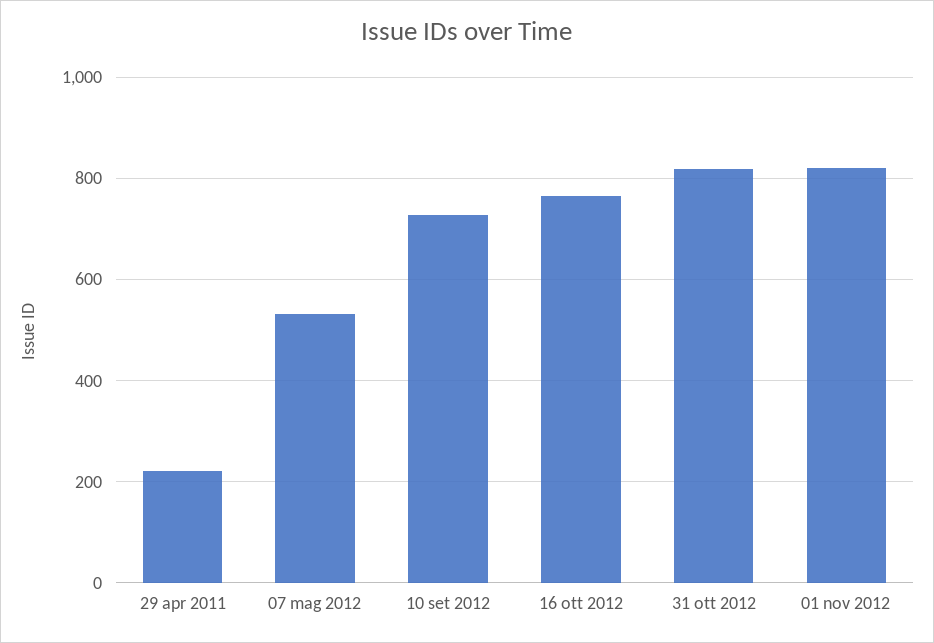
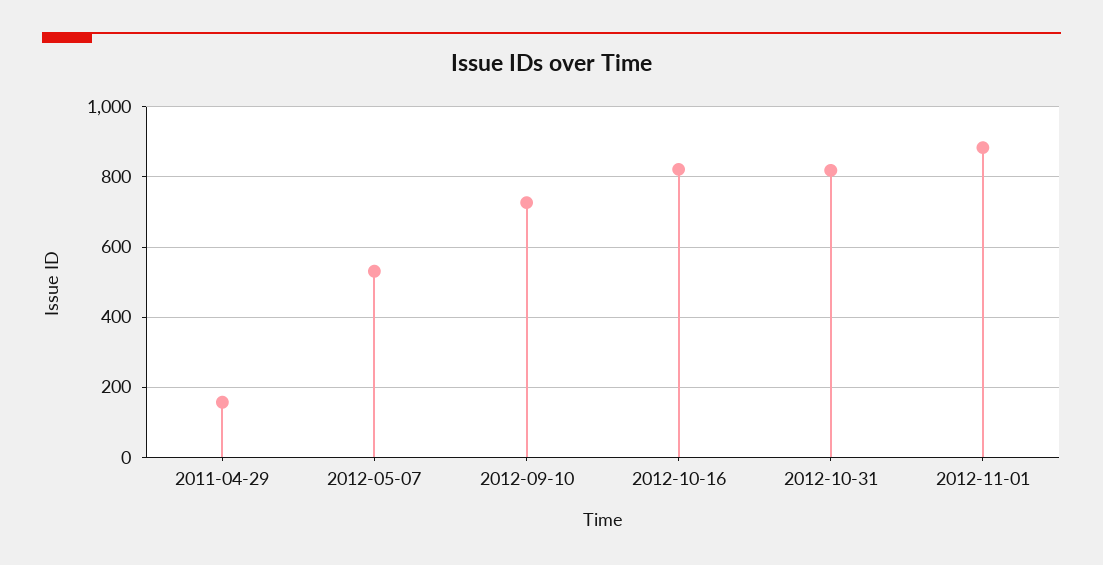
29 apr 2011: 220 -> 160
16 ott 2012: 760 -> 820
01 nov 2012: 820 -> 880

